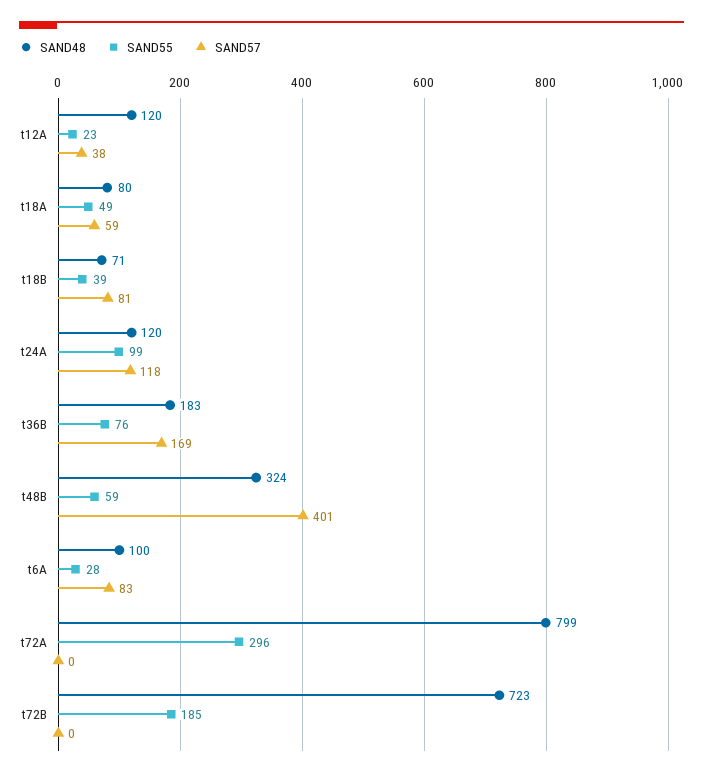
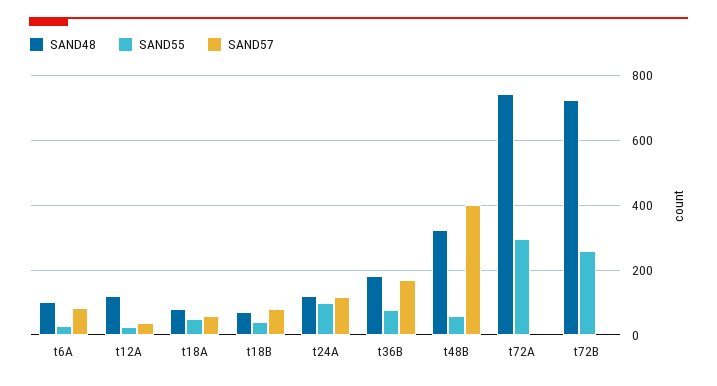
SAND48, t72A: 799 -> 740
SAND55, t72B: 185 -> 260

